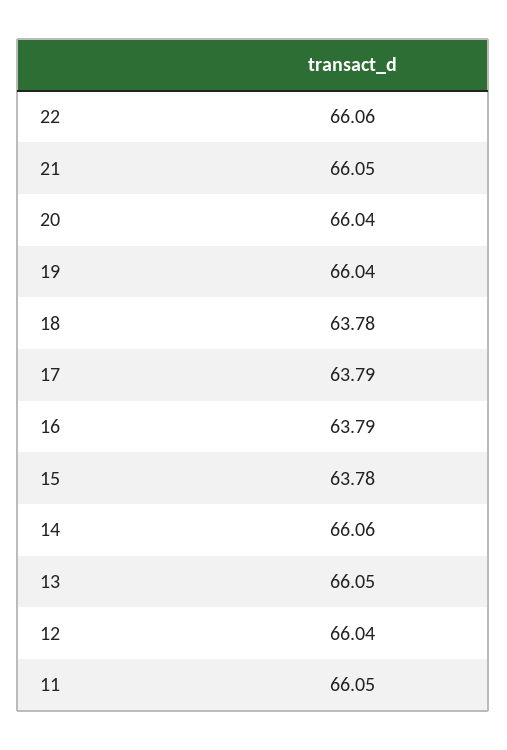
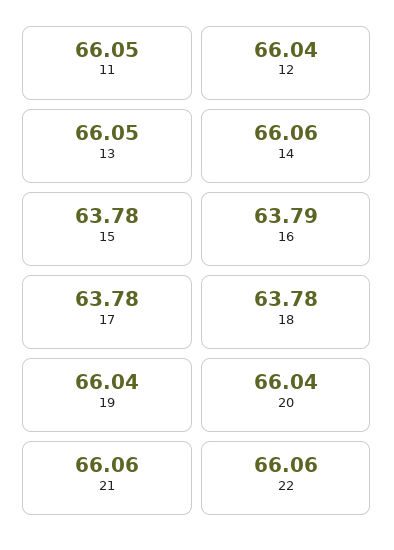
21: 66.05 -> 66.06
17: 63.79 -> 63.78

